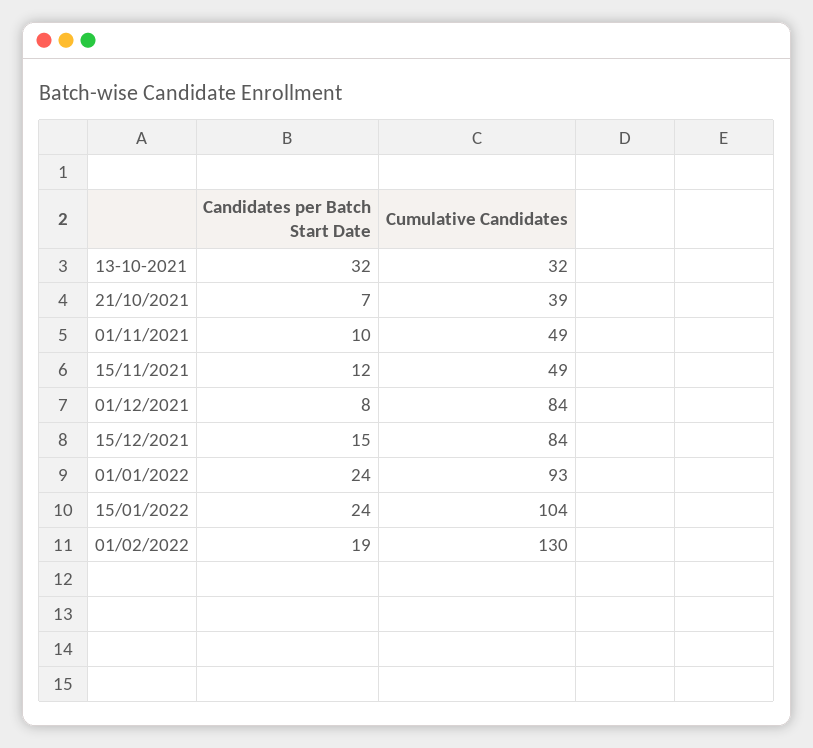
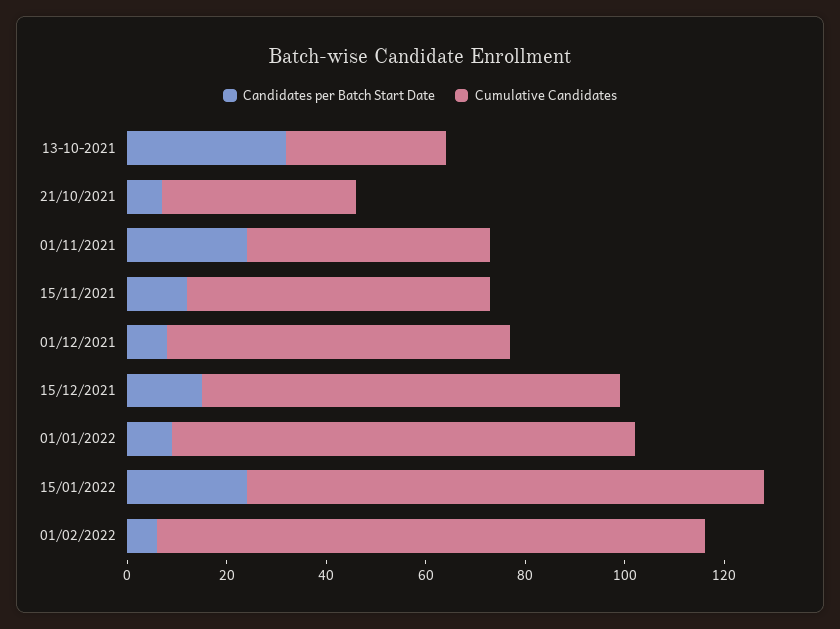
Candidates per Batch Start Date, 01/11/2021: 10 -> 25
Cumulative Candidates, 15/11/2021: 49 -> 60
Cumulative Candidates, 01/12/2021: 84 -> 70
Candidates per Batch Start Date, 01/01/2022: 24 -> 10
Candidates per Batch Start Date, 01/02/2022: 19 -> 5
Cumulative Candidates, 01/02/2022: 130 -> 110

